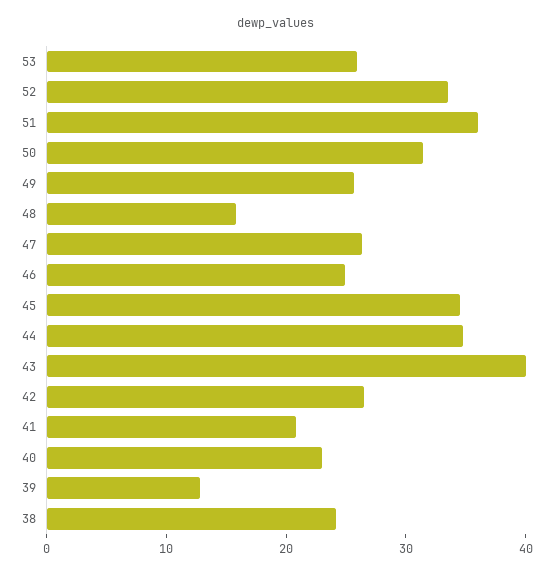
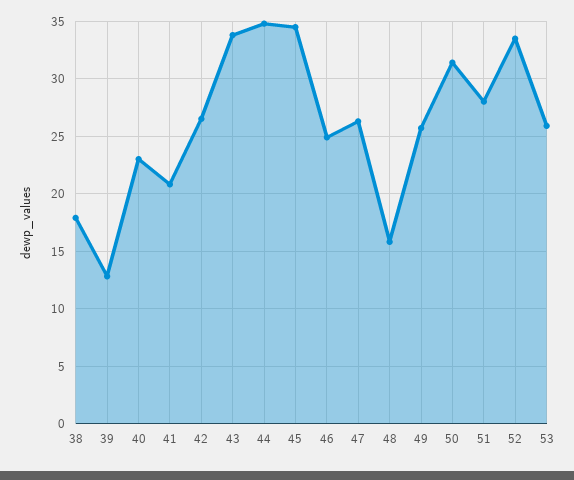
51: 36 -> 28
43: 40 -> 34
38: 24 -> 18

